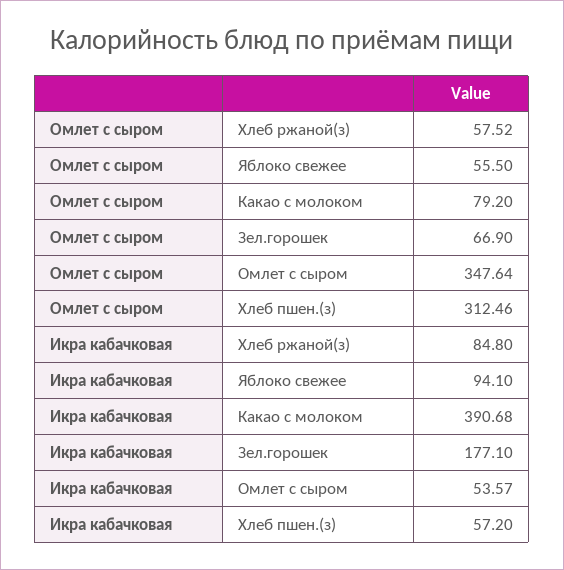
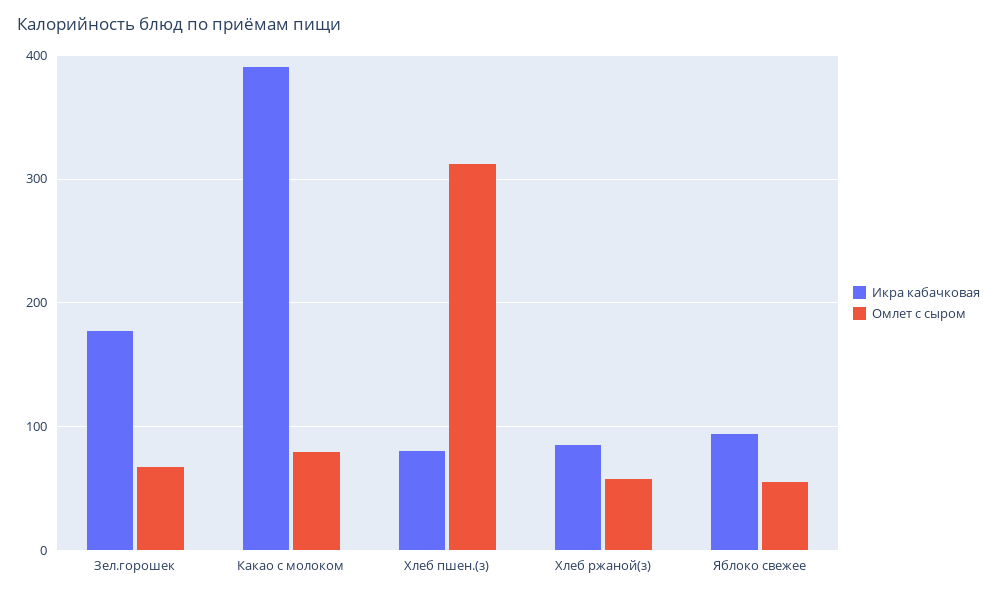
Омлет с сыром, Омлет с сыром: 347.64 -> none
Икра кабачковая, Омлет с сыром: 53.57 -> none
Икра кабачковая, Хлеб пшен.(з): 57.2 -> 80

